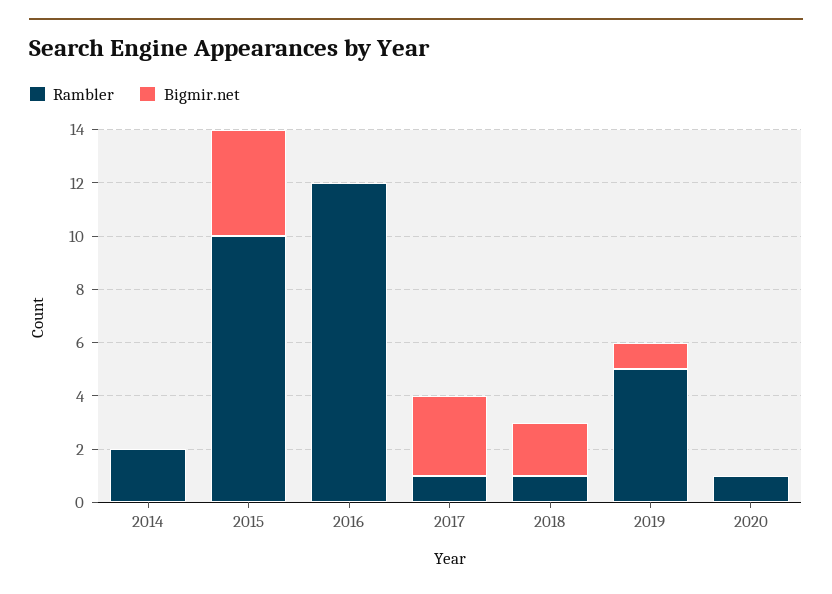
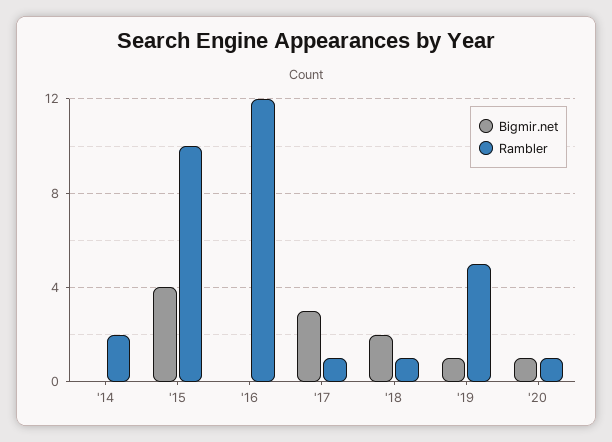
Bigmir.net, 2020: 0 -> 1

